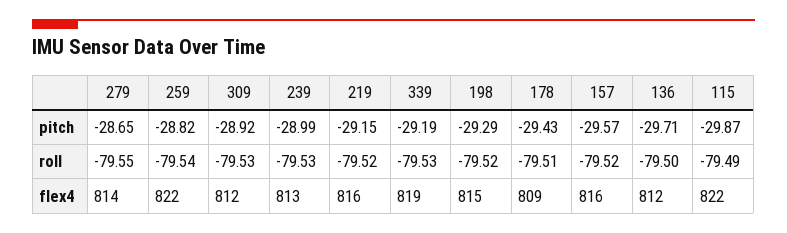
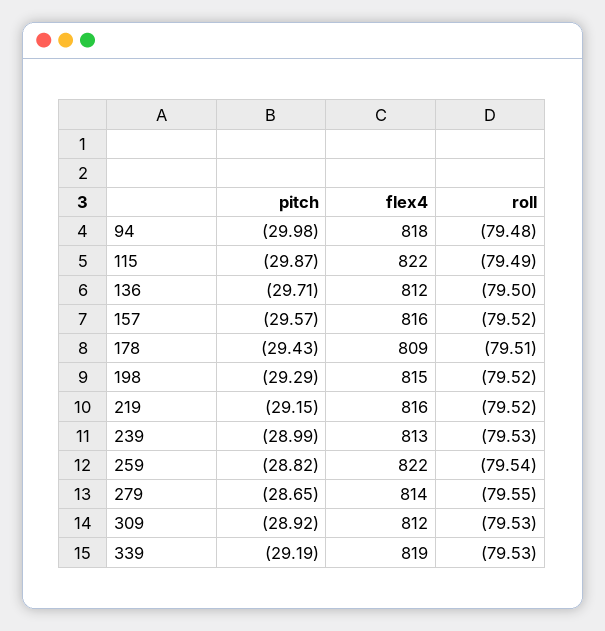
94, pitch: none -> -29.98
94, flex4: none -> 818
94, roll: none -> -79.48

